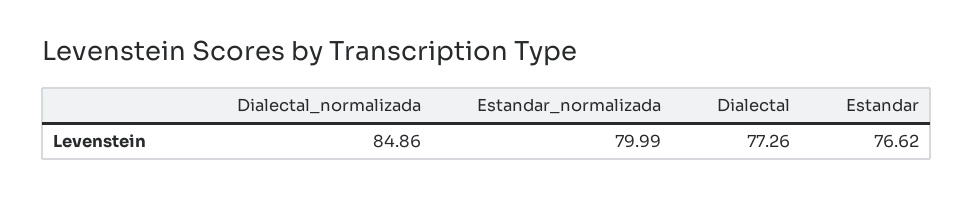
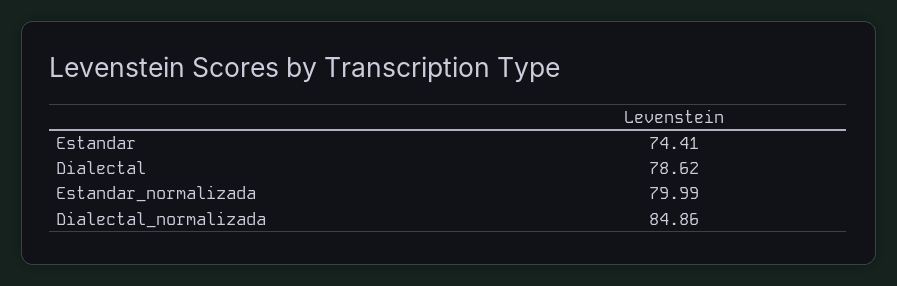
Dialectal: 77.26 -> 78.62
Estandar: 76.62 -> 74.41

